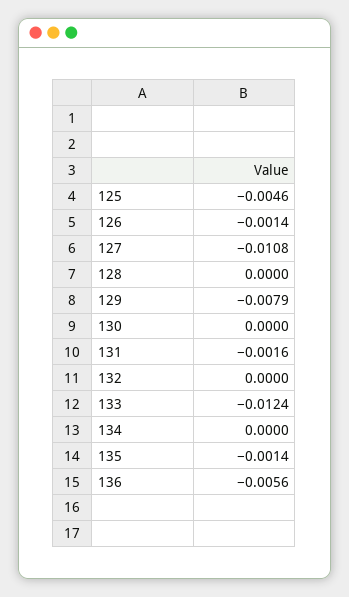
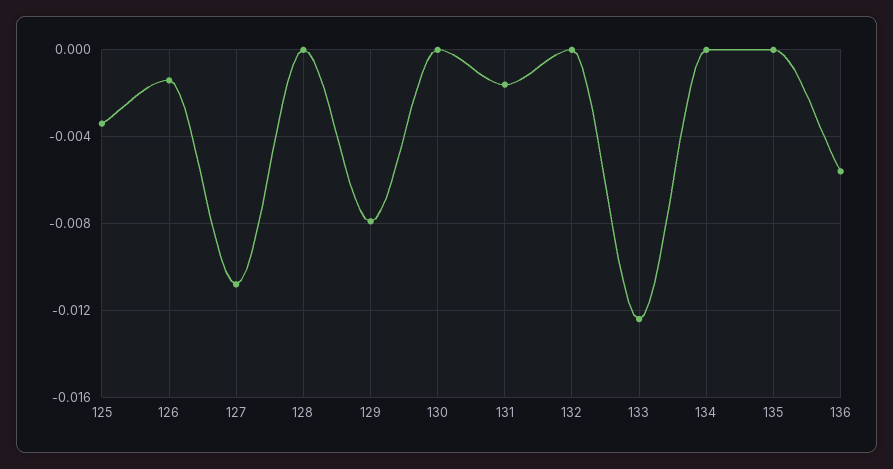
125: -0.0046 -> -0.0035
135: -0.0014 -> 0

